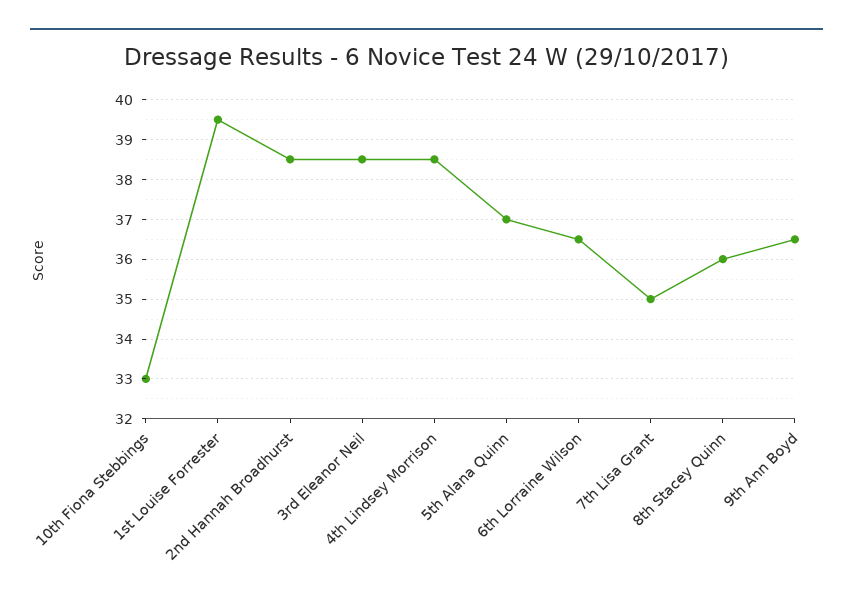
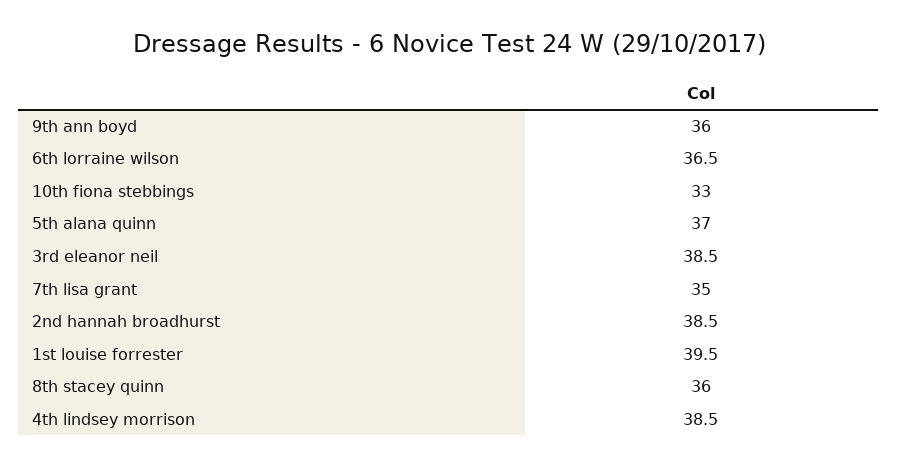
9th Ann Boyd: 36.5 -> 36

